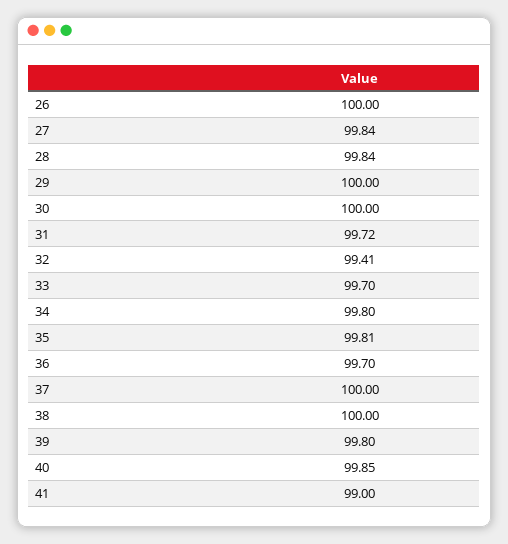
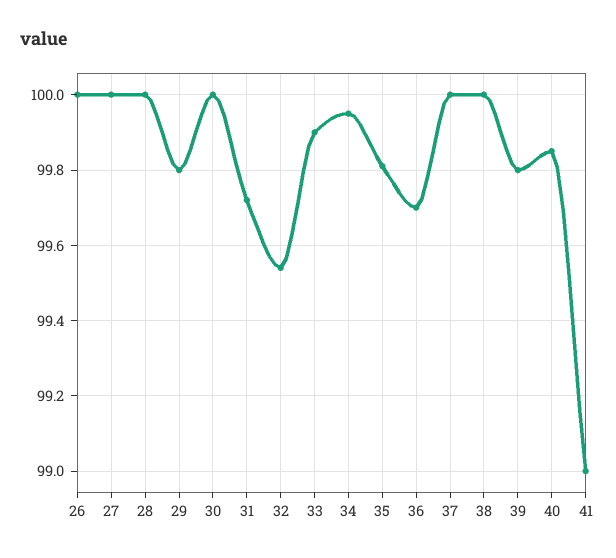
27: 99.84 -> 100
28: 99.84 -> 100
29: 100 -> 99.8
32: 99.41 -> 99.55
33: 99.7 -> 99.9
34: 99.8 -> 99.95

